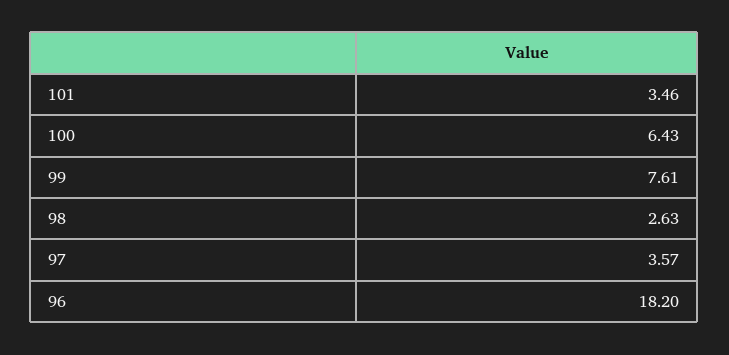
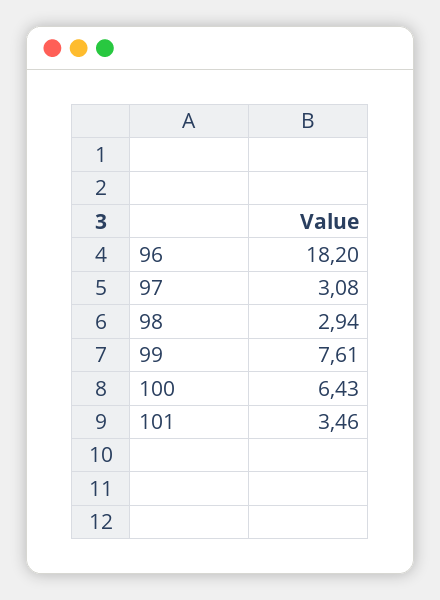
98: 2.63 -> 2.94
97: 3.57 -> 3.08

